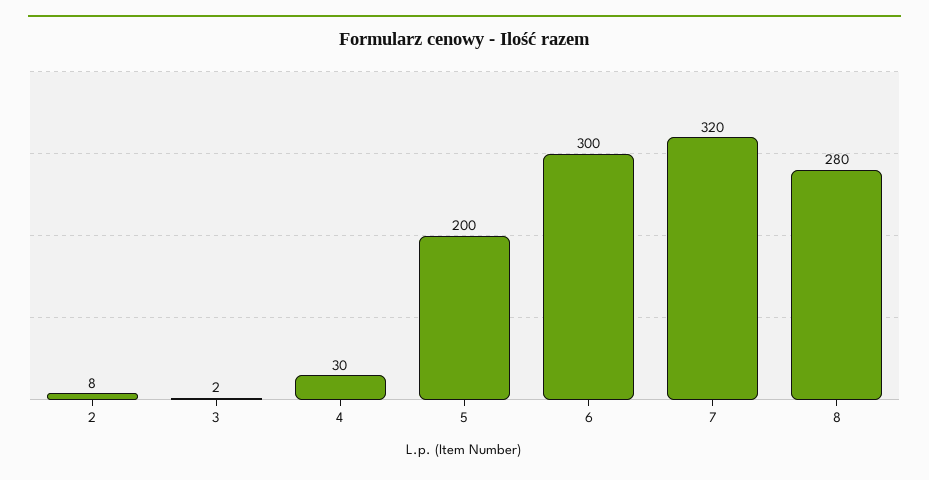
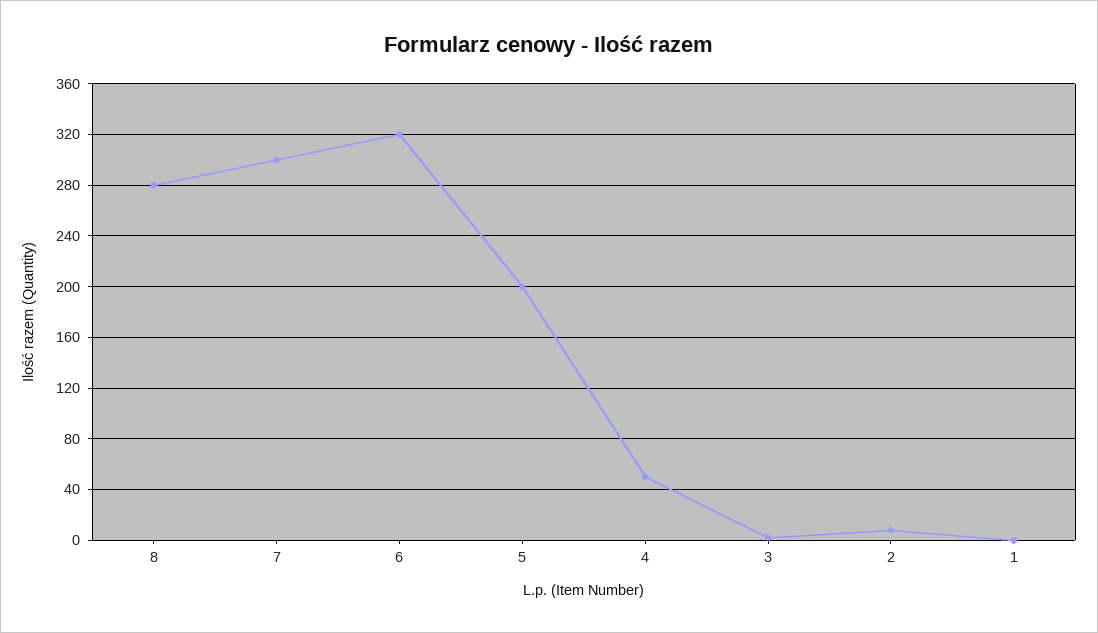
4: 30 -> 50
6: 300 -> 320
7: 320 -> 300
1: none -> 0

